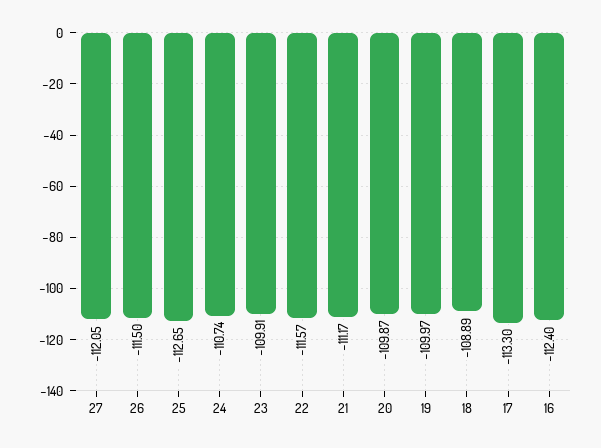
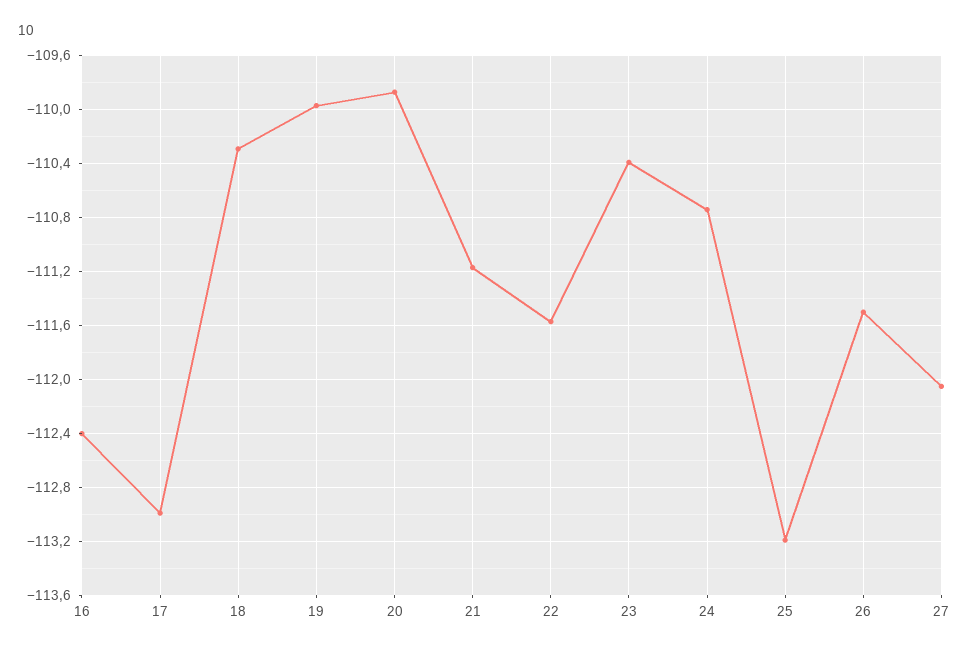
25: -112.65 -> -113.2
23: -109.91 -> -110.4
18: -108.89 -> -110.3
17: -113.3 -> -113

